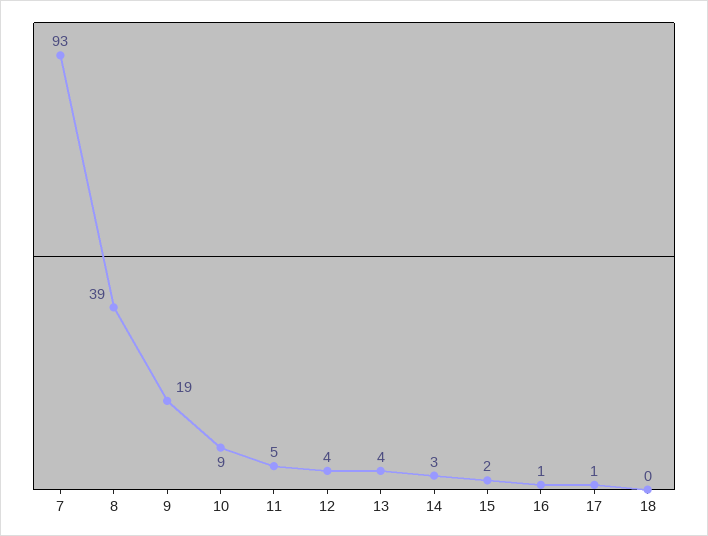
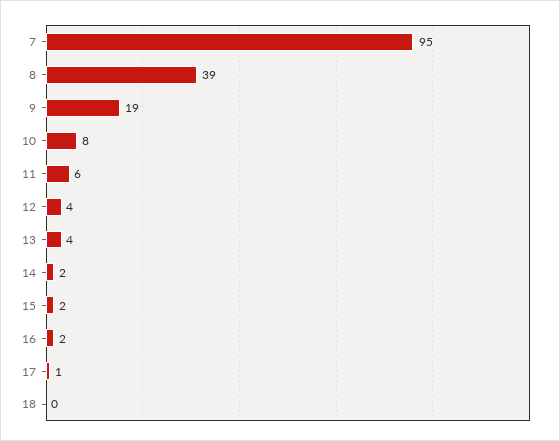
7: 93 -> 95
10: 9 -> 8
11: 5 -> 6
14: 3 -> 2
16: 1 -> 2

